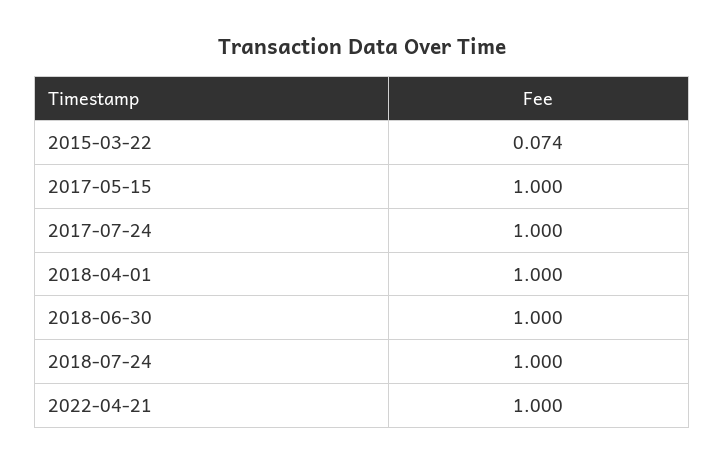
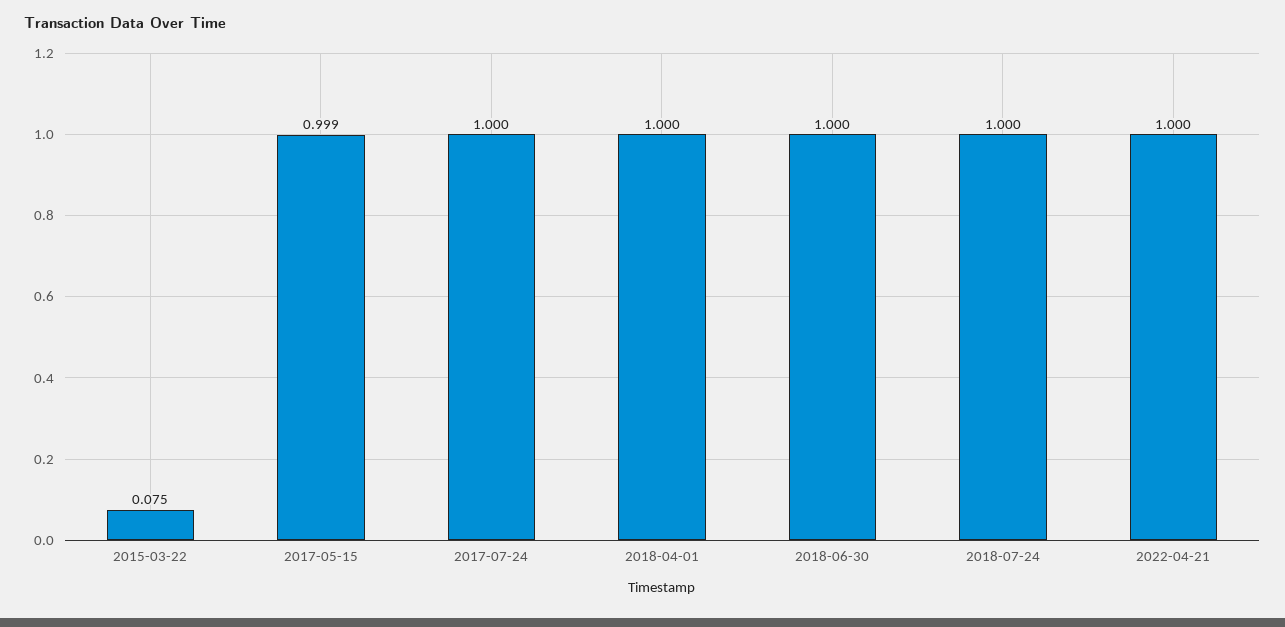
2015-03-22: 0.074 -> 0.075
2017-05-15: 1 -> 0.999

